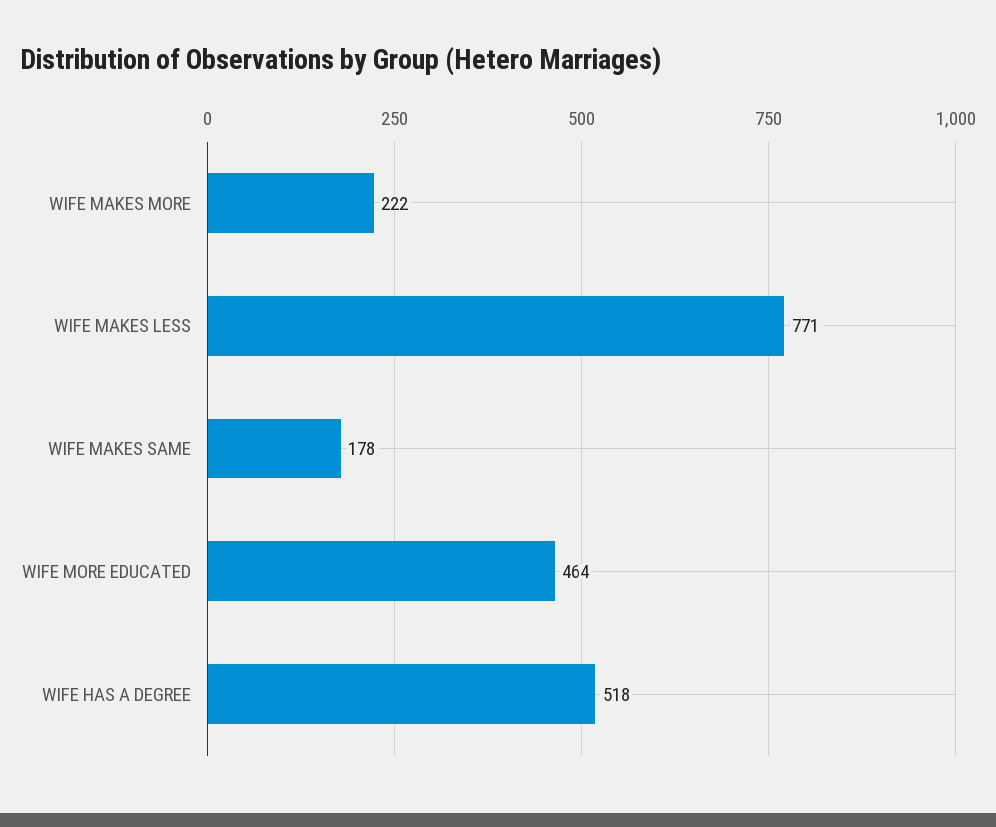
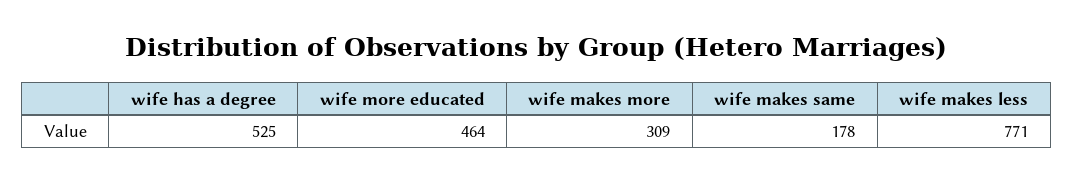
WIFE MAKES MORE: 222 -> 309
WIFE HAS A DEGREE: 518 -> 525

